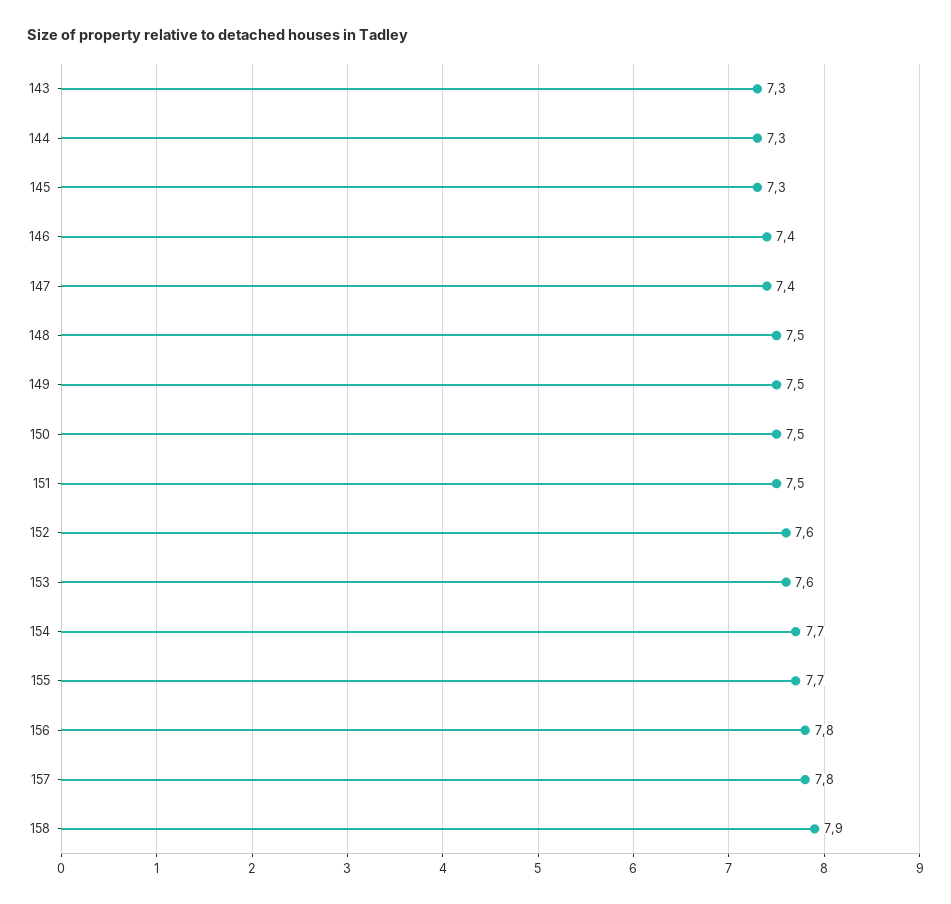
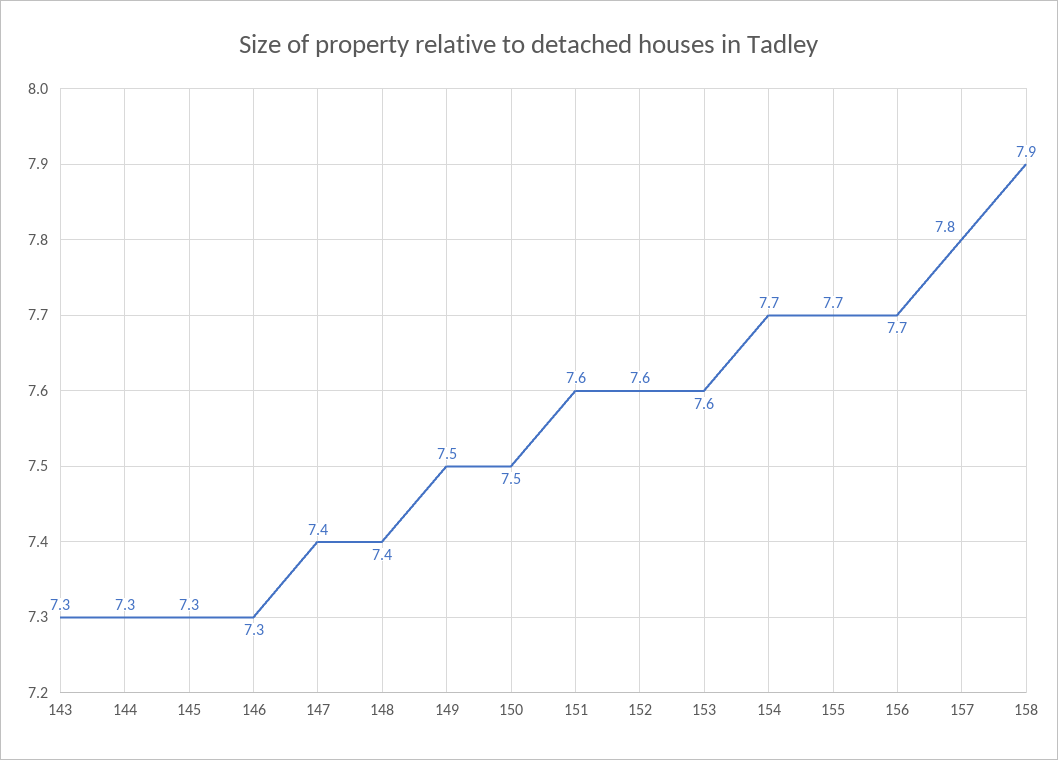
146: 7.4 -> 7.3
148: 7.5 -> 7.4
151: 7.5 -> 7.6
156: 7.8 -> 7.7

